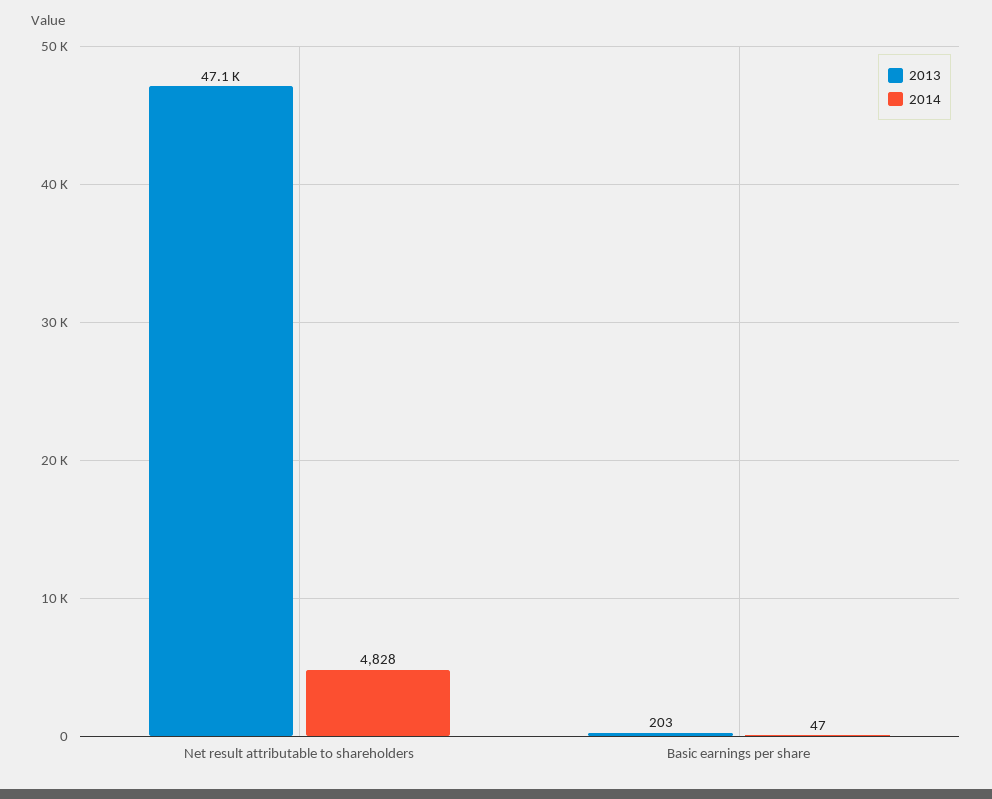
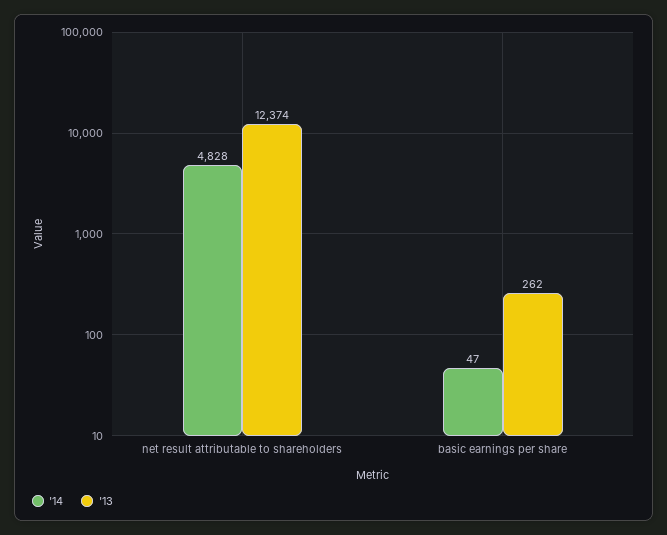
2013, Net result attributable to shareholders: 47100 -> 12374
2013, Basic earnings per share: 203 -> 262

